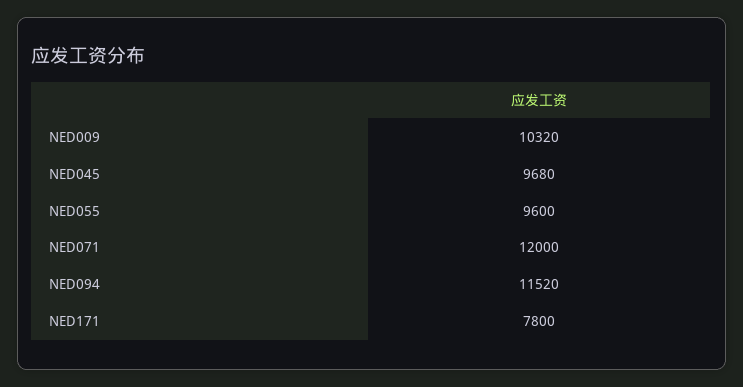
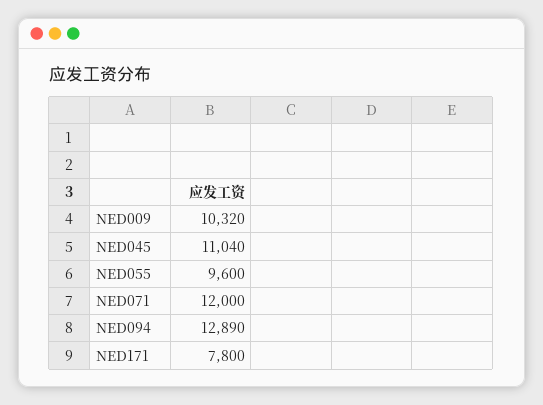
NED045: 9680 -> 11040
NED094: 11520 -> 12890

